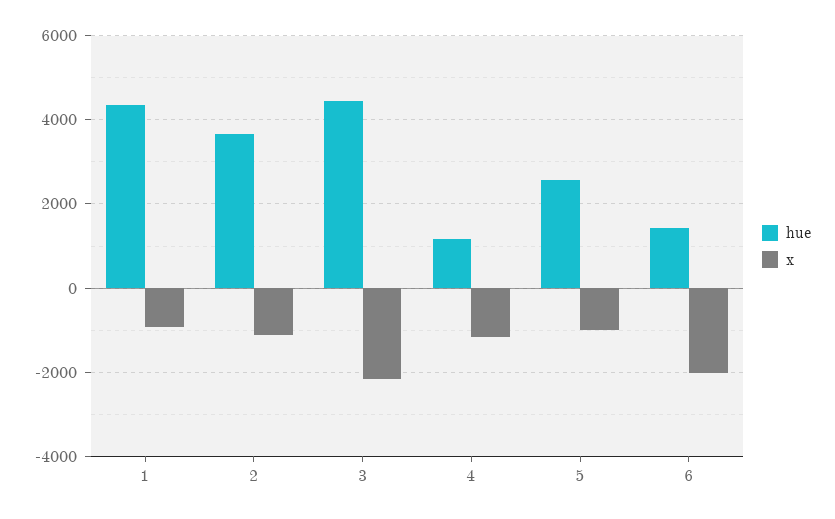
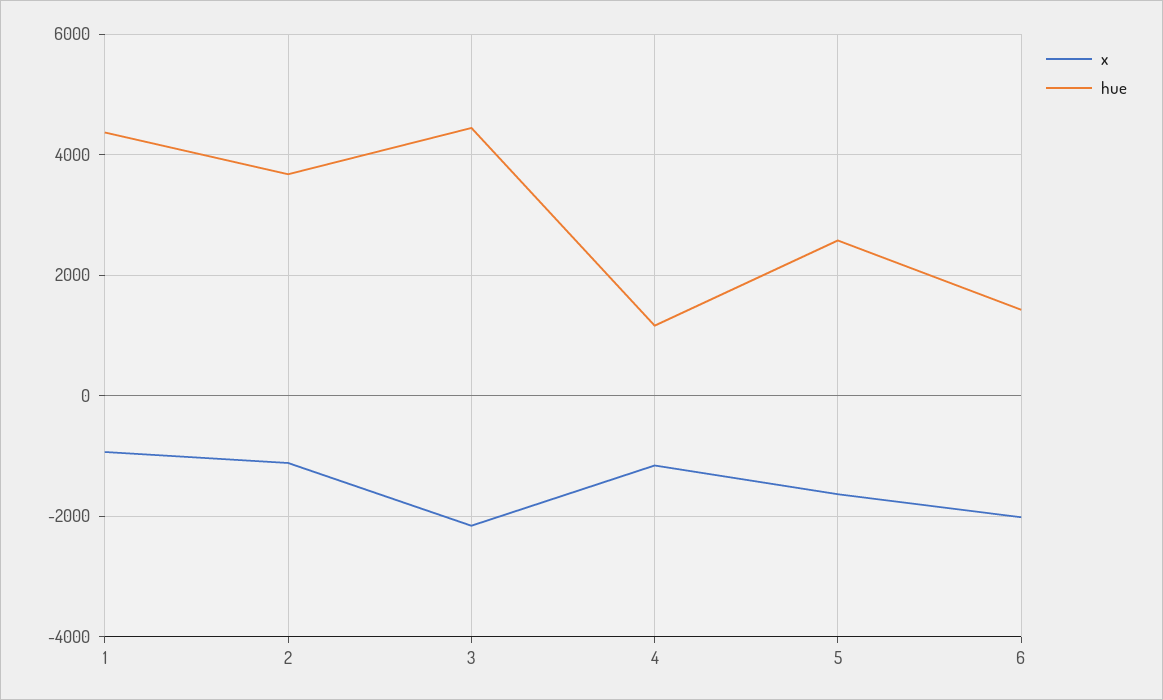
x, 5: -1000 -> -1600

